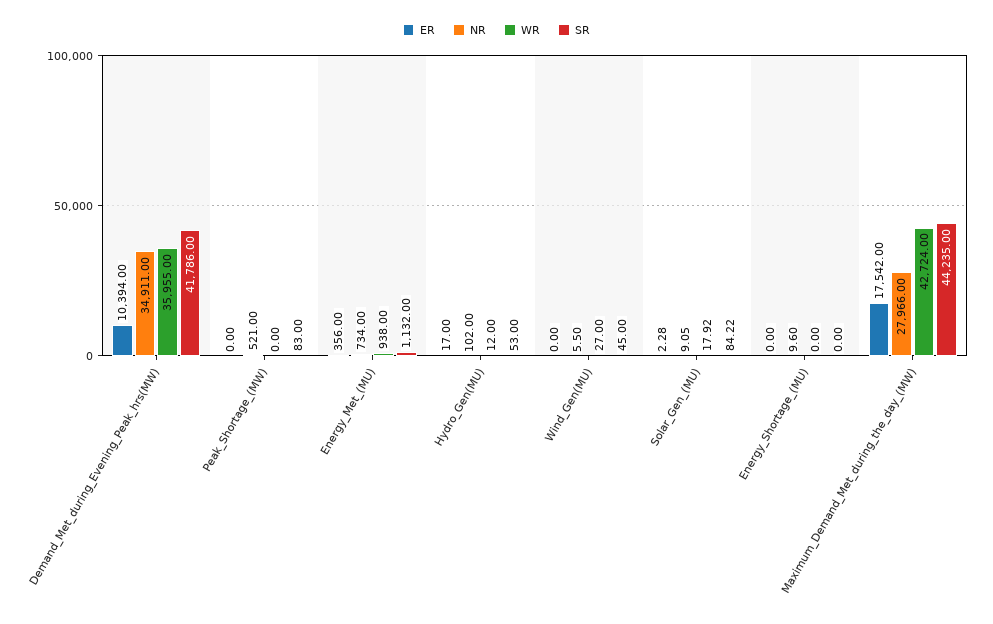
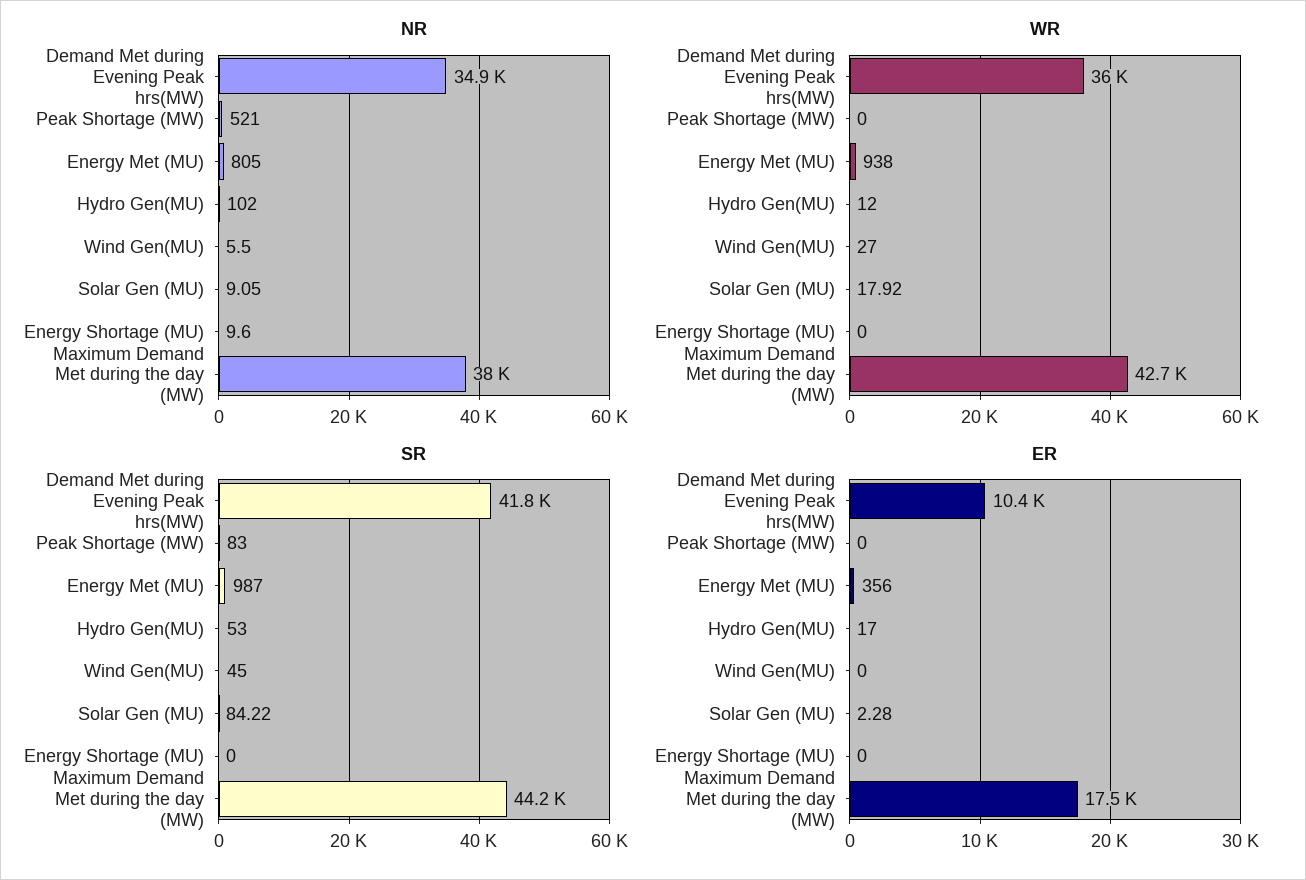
NR, Energy_Met_(MU): 734 -> 805
SR, Energy_Met_(MU): 1132 -> 987
NR, Maximum_Demand_Met_during_the_day_(MW): 27966 -> 38000

